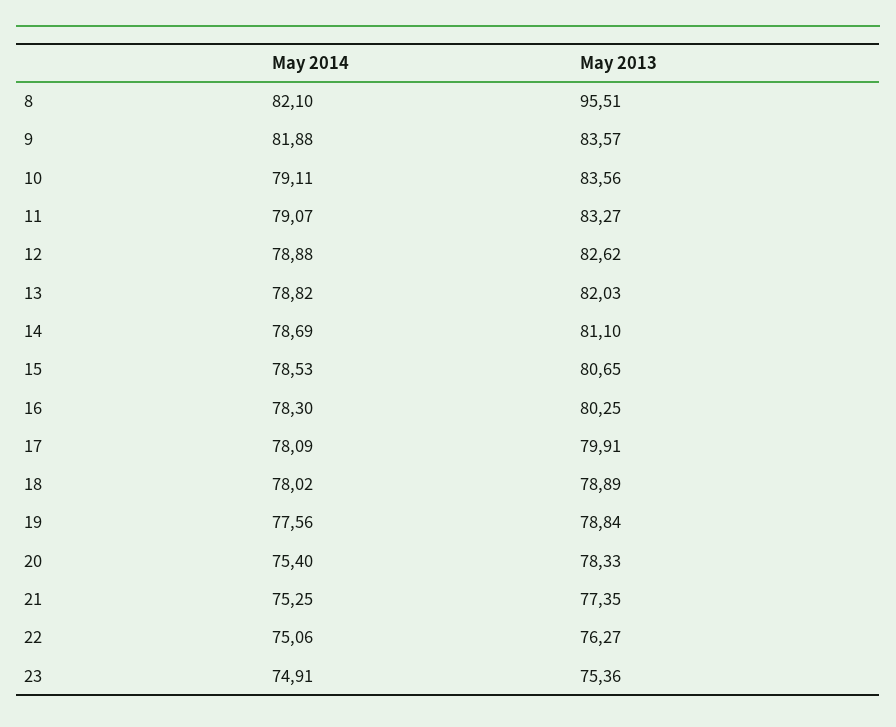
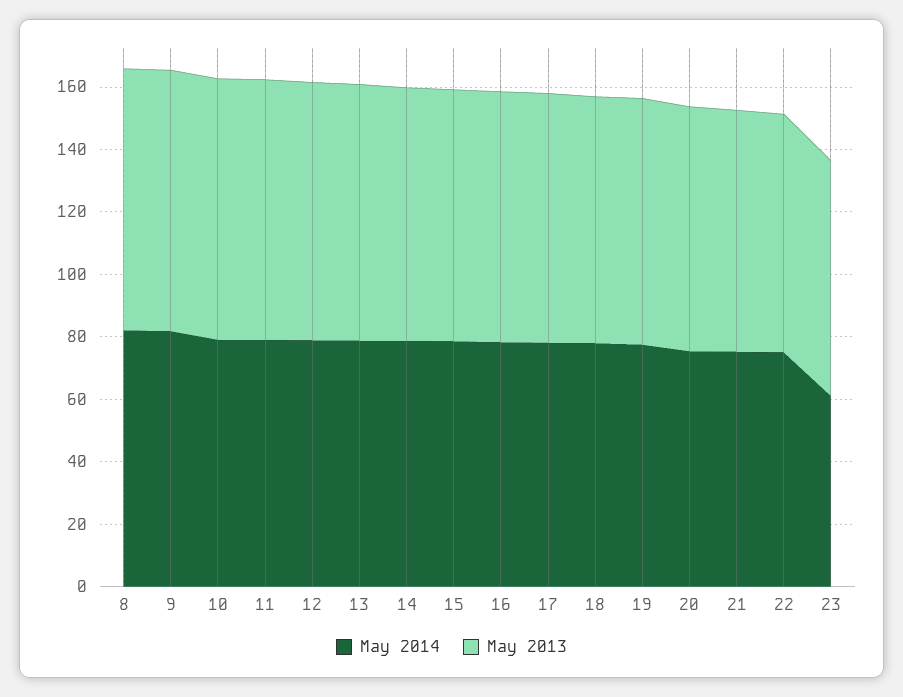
May 2013, 8: 95.51 -> 85
May 2014, 23: 74.91 -> 60

